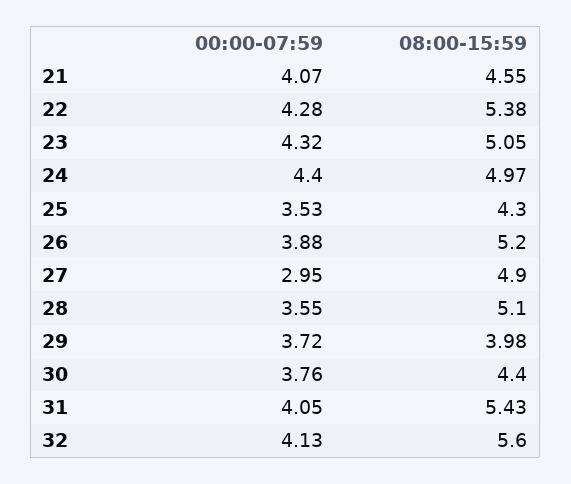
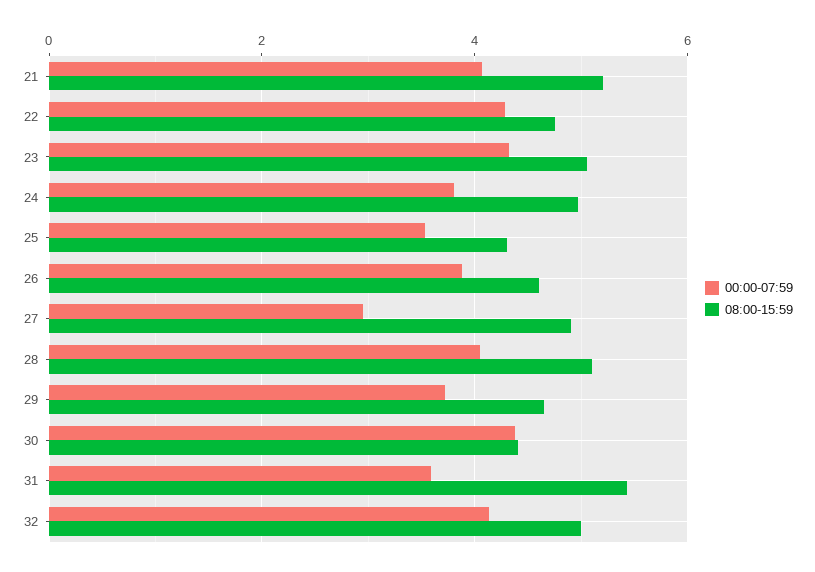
08:00-15:59, 21: 4.55 -> 5.2
08:00-15:59, 22: 5.38 -> 4.8
00:00-07:59, 24: 4.4 -> 3.8
08:00-15:59, 26: 5.2 -> 4.6
00:00-07:59, 28: 3.55 -> 4
08:00-15:59, 29: 3.98 -> 4.6
00:00-07:59, 30: 3.76 -> 4.4
00:00-07:59, 31: 4.05 -> 3.6
08:00-15:59, 32: 5.6 -> 5

